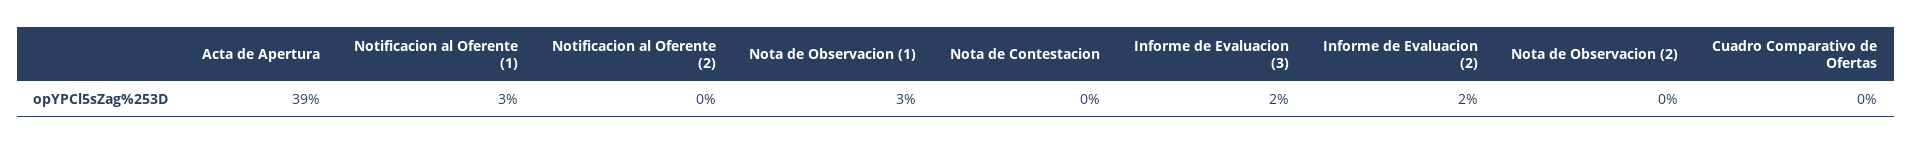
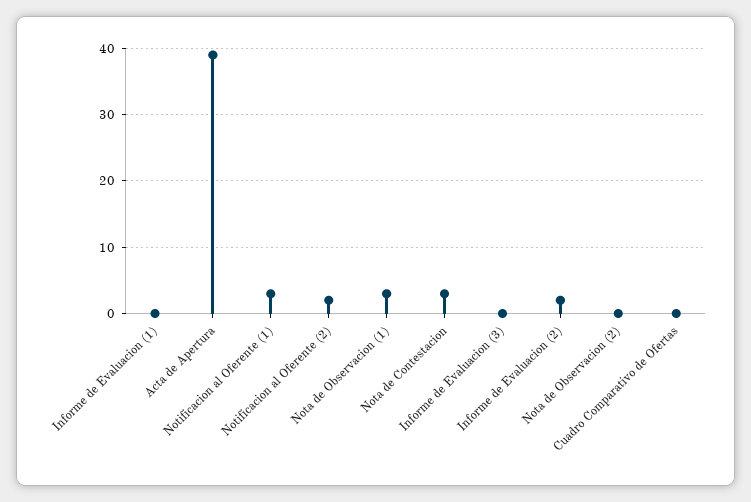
Notificacion al Oferente (2): 0 -> 2
Nota de Contestacion: 0 -> 3
Informe de Evaluacion (3): 2 -> 0
Informe de Evaluacion (1): none -> 0

